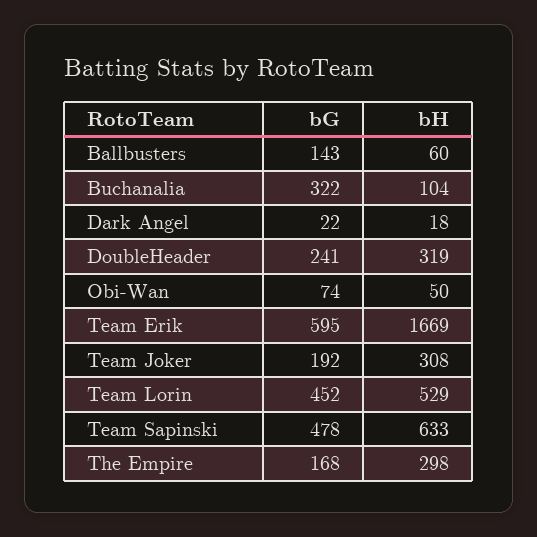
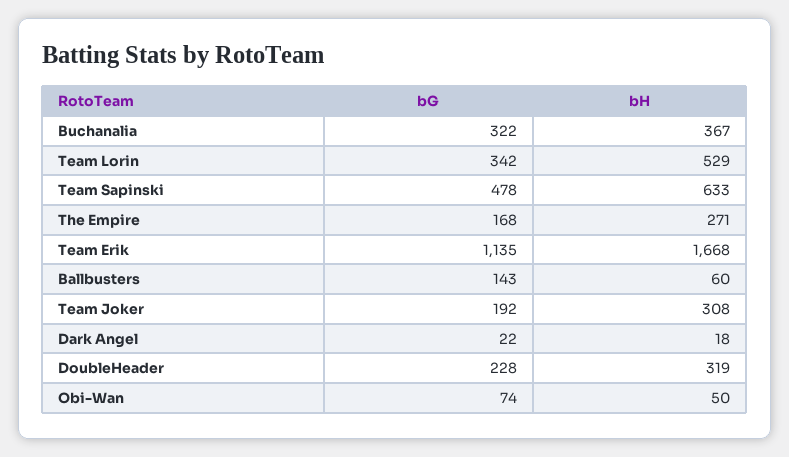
bH, Buchanalia: 104 -> 367
bG, DoubleHeader: 241 -> 228
bG, Team Erik: 595 -> 1135
bH, Team Erik: 1669 -> 1668
bG, Team Lorin: 452 -> 342
bH, The Empire: 298 -> 271

